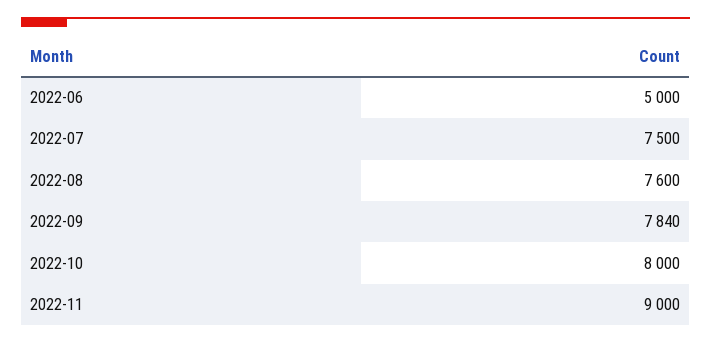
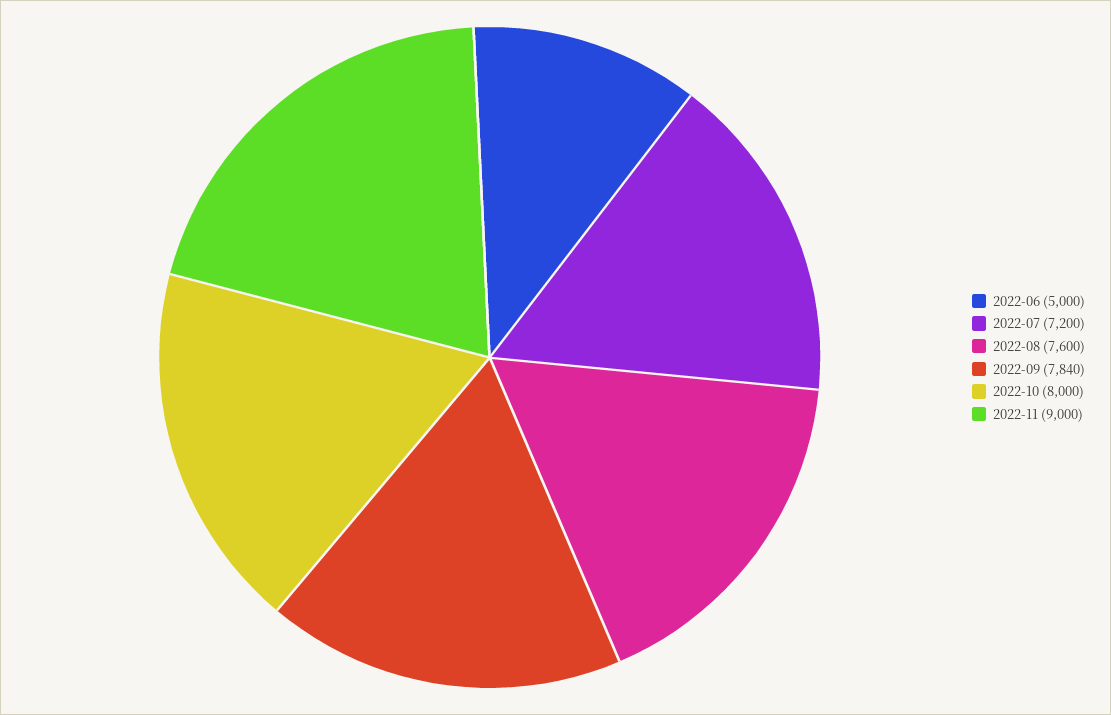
2022-07: 7500 -> 7200

